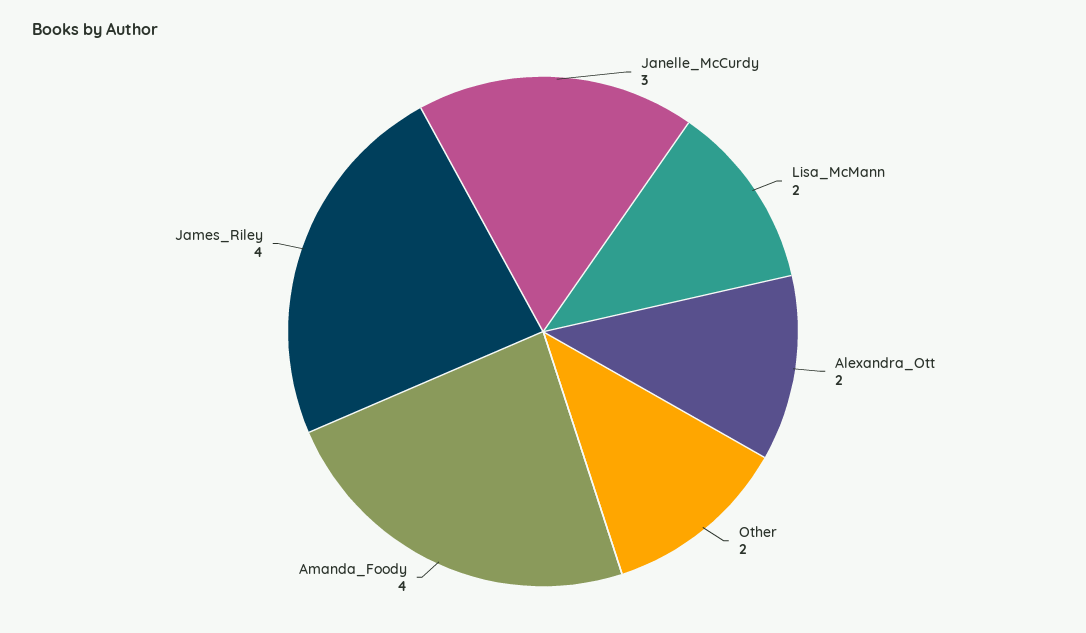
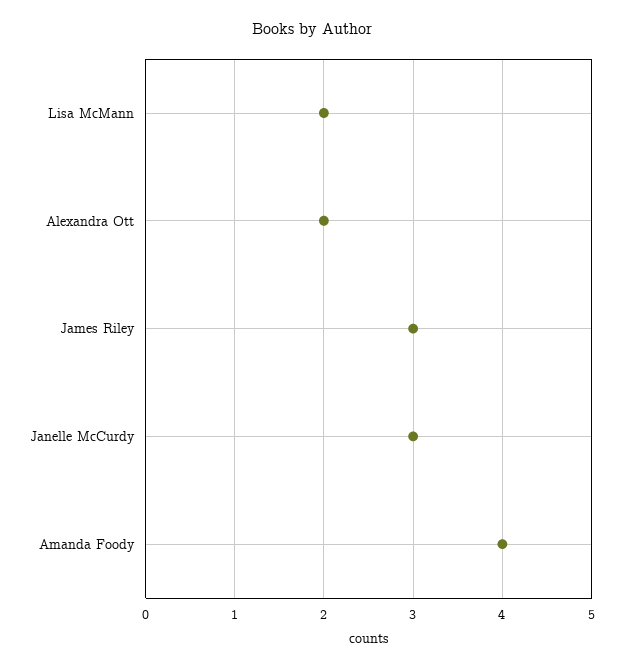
Other: 2 -> none
James_Riley: 4 -> 3

